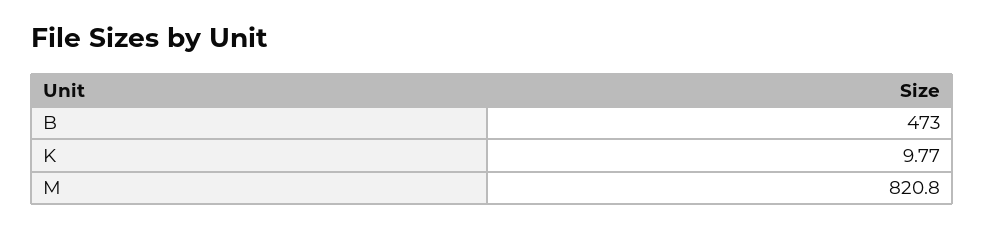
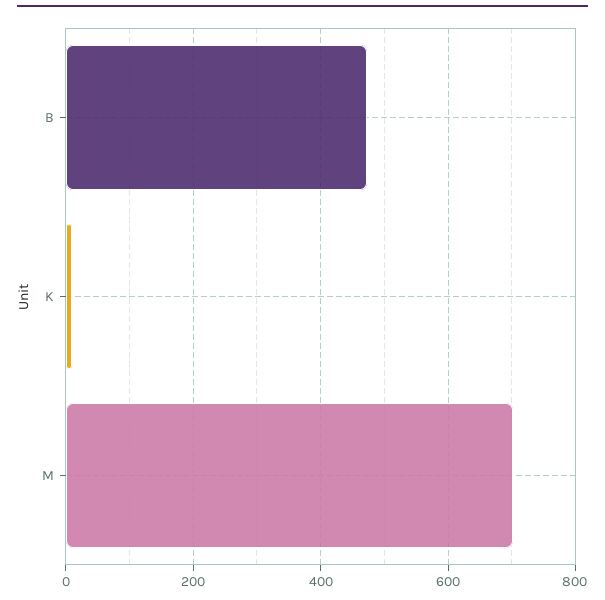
M: 820.8 -> 700

